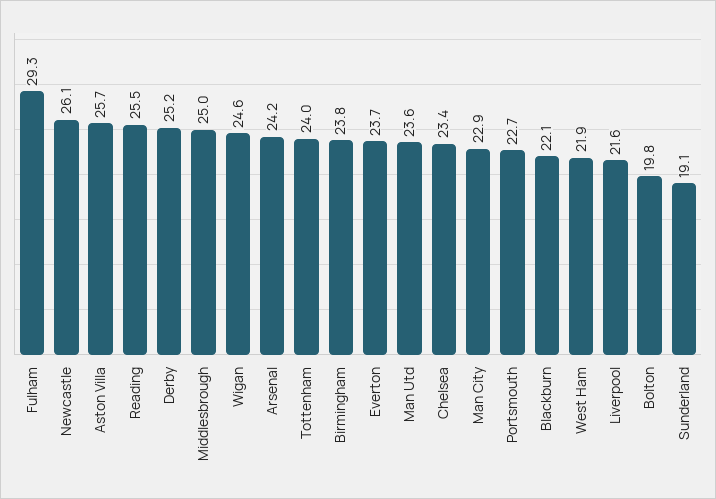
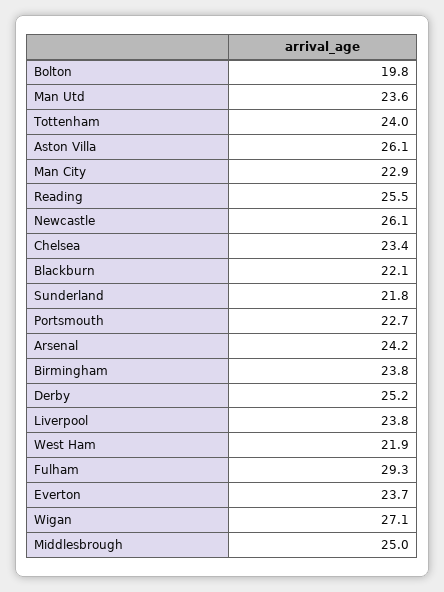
Aston Villa: 25.7 -> 26.1
Wigan: 24.6 -> 27.1
Liverpool: 21.6 -> 23.8
Sunderland: 19.1 -> 21.8

